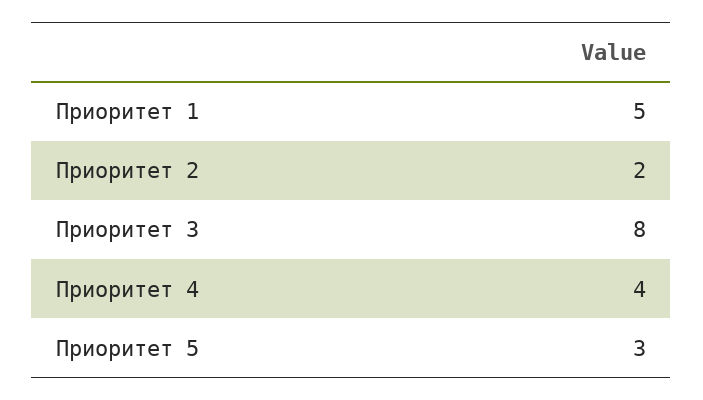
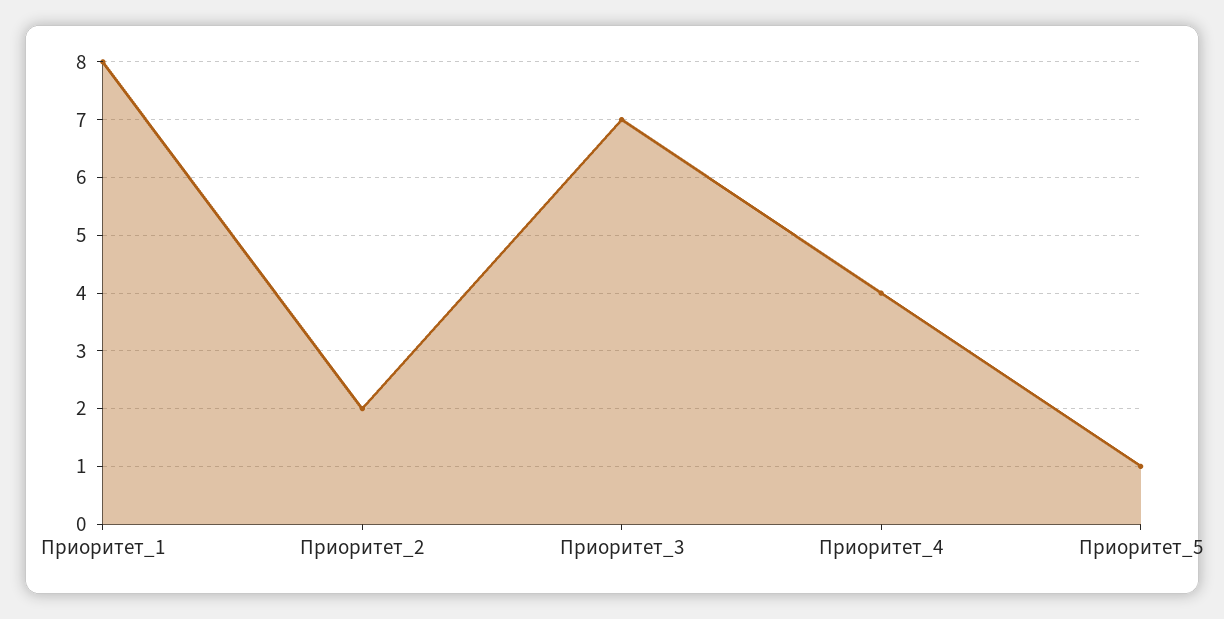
Приоритет 1: 5 -> 8
Приоритет 3: 8 -> 7
Приоритет 5: 3 -> 1

